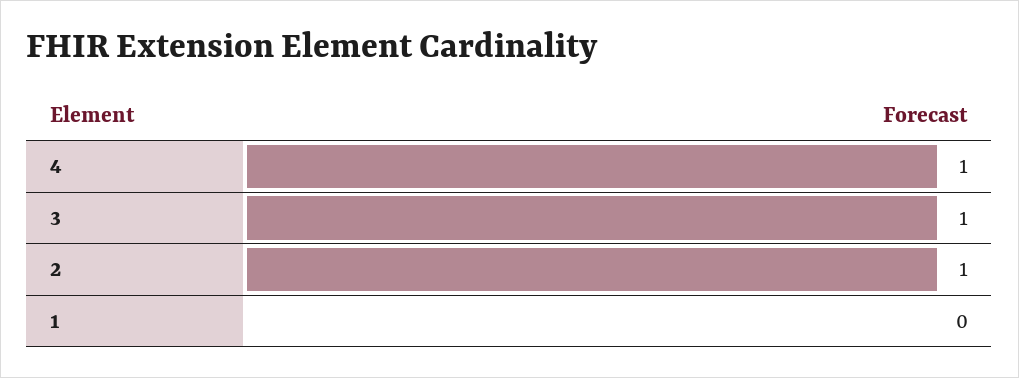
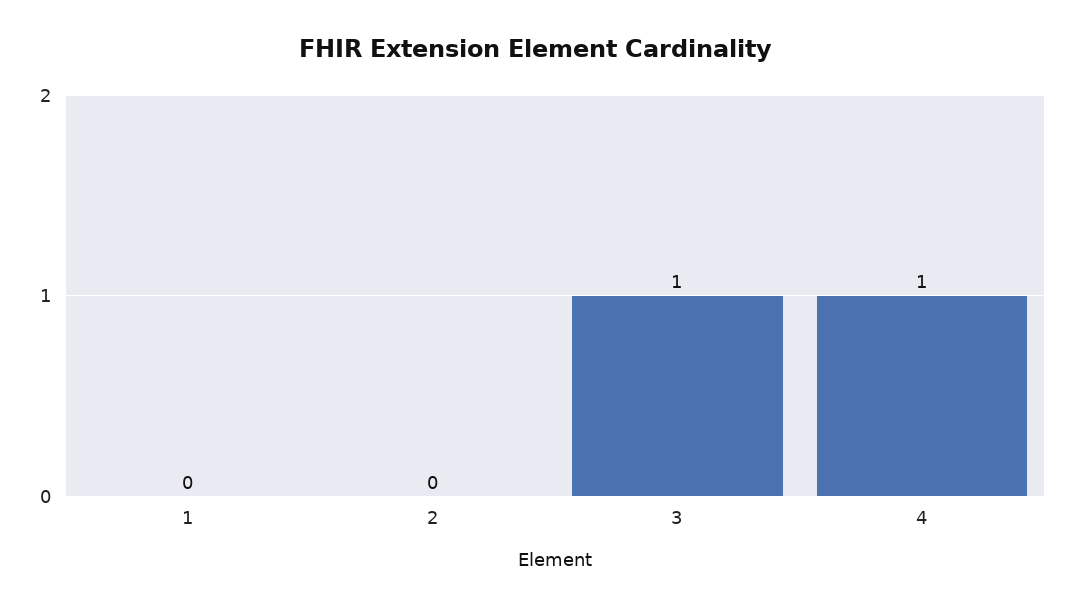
2: 1 -> 0

